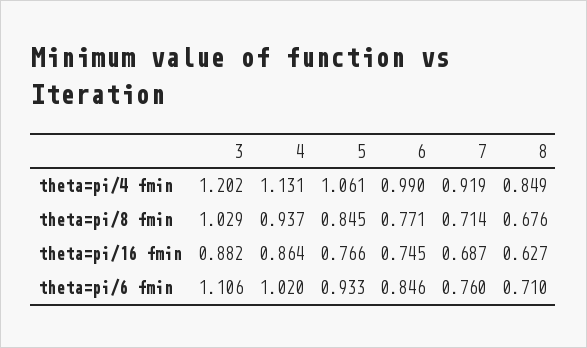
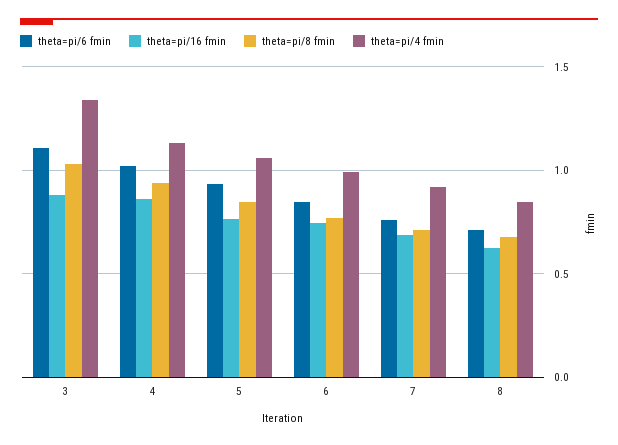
theta=pi/4 fmin, 3: 1.202 -> 1.35

